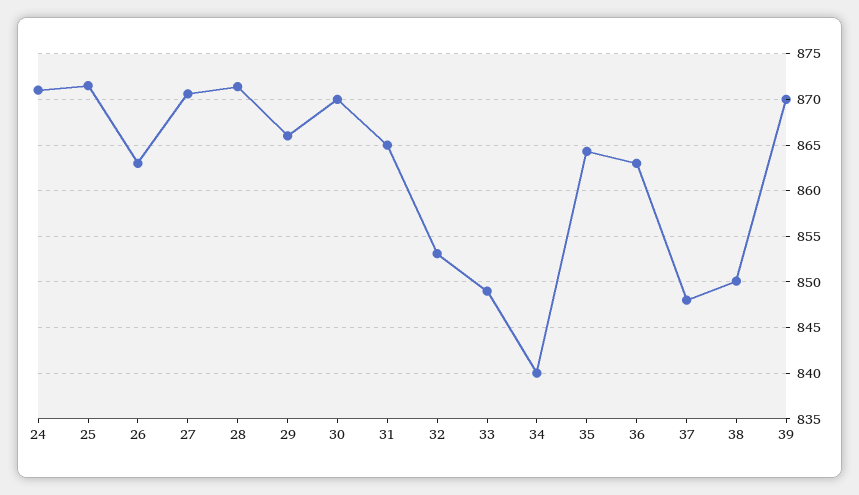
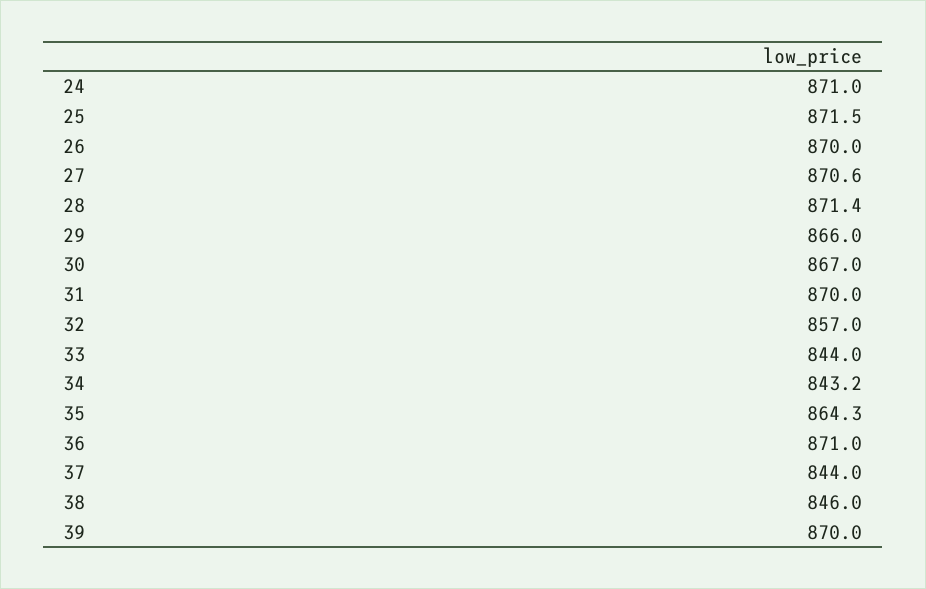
26: 863 -> 870
30: 870 -> 867
31: 865 -> 870
32: 853 -> 857
33: 849 -> 844
34: 840 -> 843.2
36: 863 -> 871
37: 848 -> 844
38: 850 -> 846

